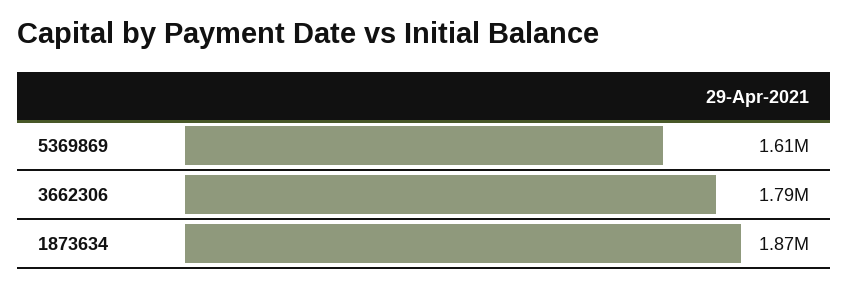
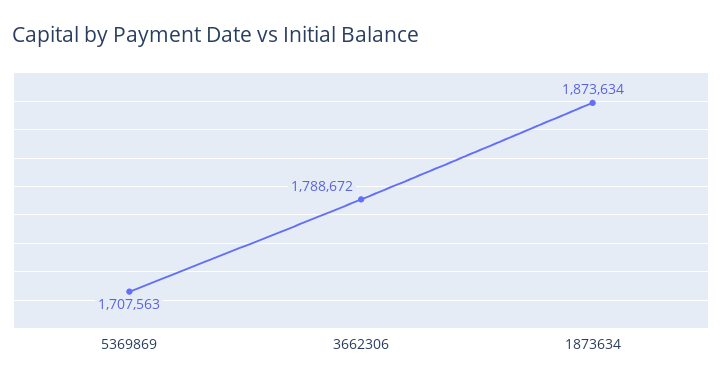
5369869: 1610000 -> 1707563

